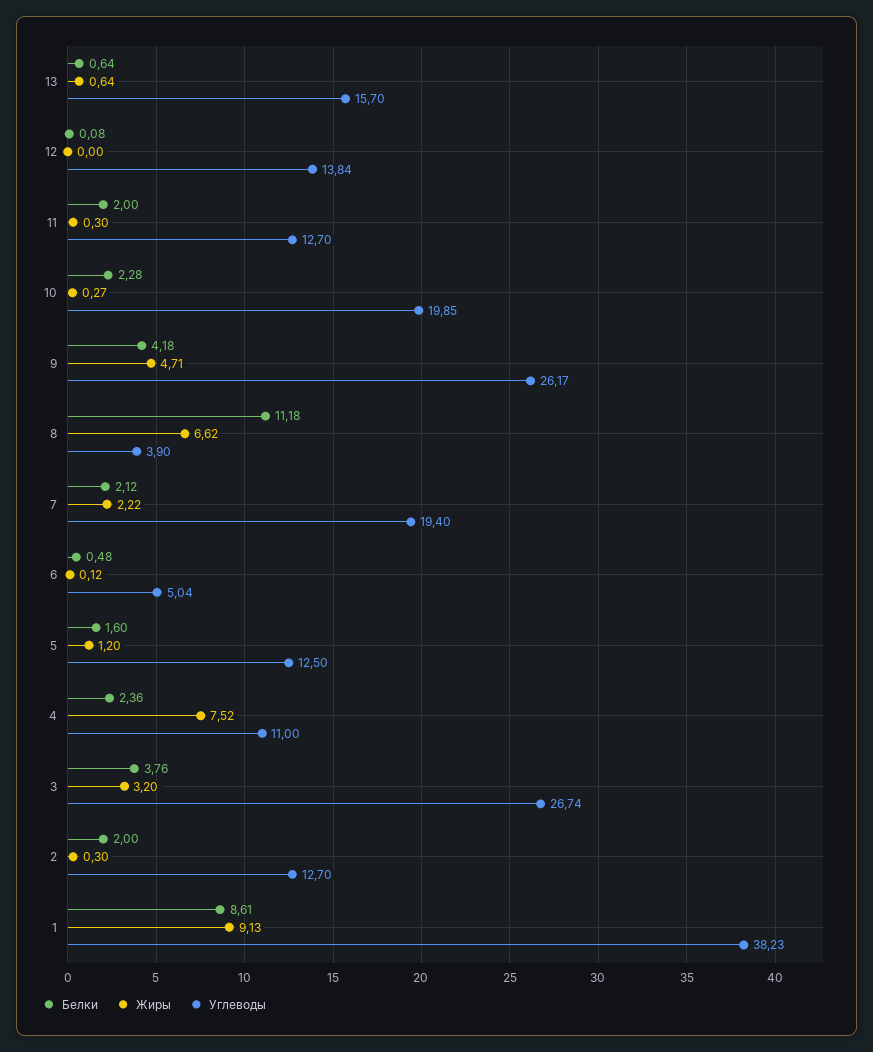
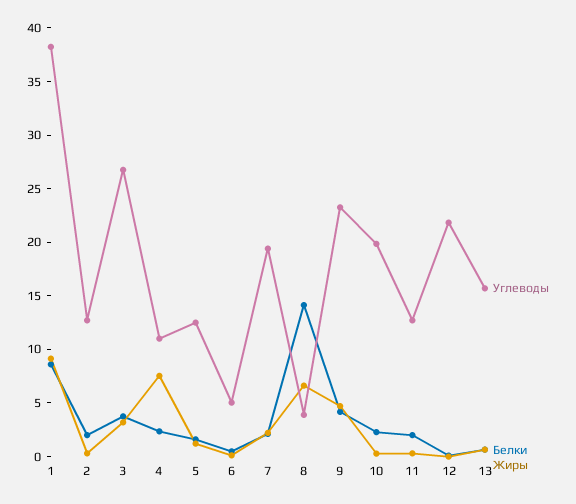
Углеводы, 12: 13.84 -> 22
Углеводы, 9: 26.17 -> 23
Белки, 8: 11.18 -> 14

